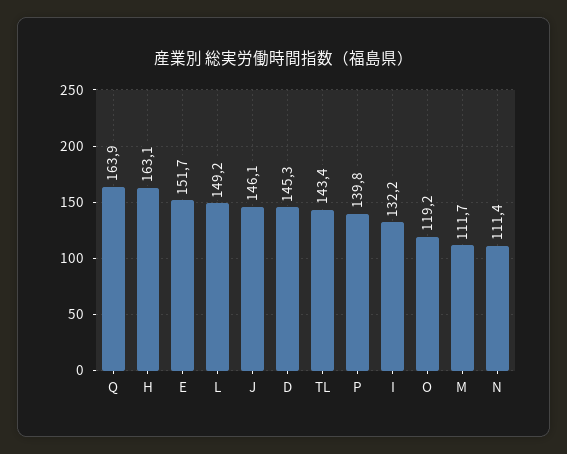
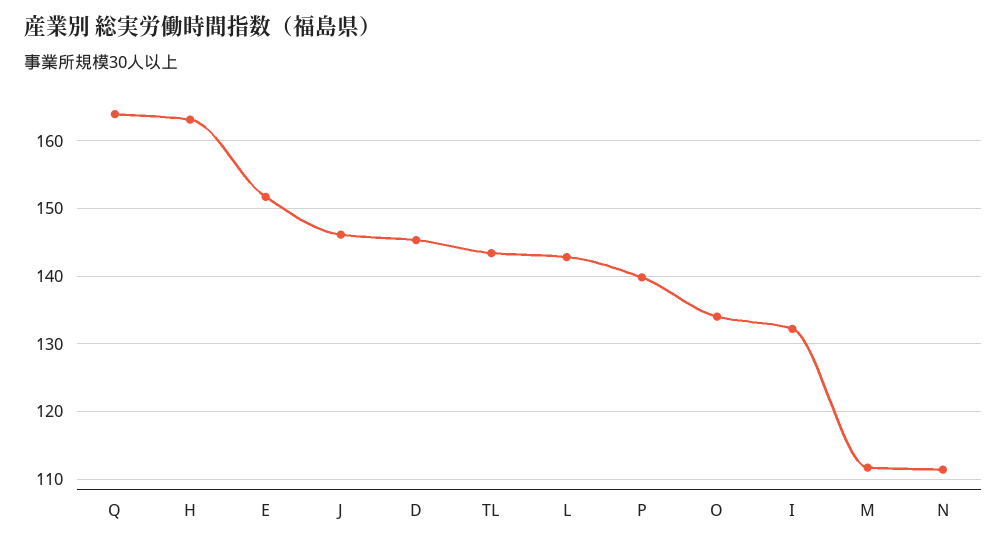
L: 149.2 -> 143
O: 119.2 -> 134

